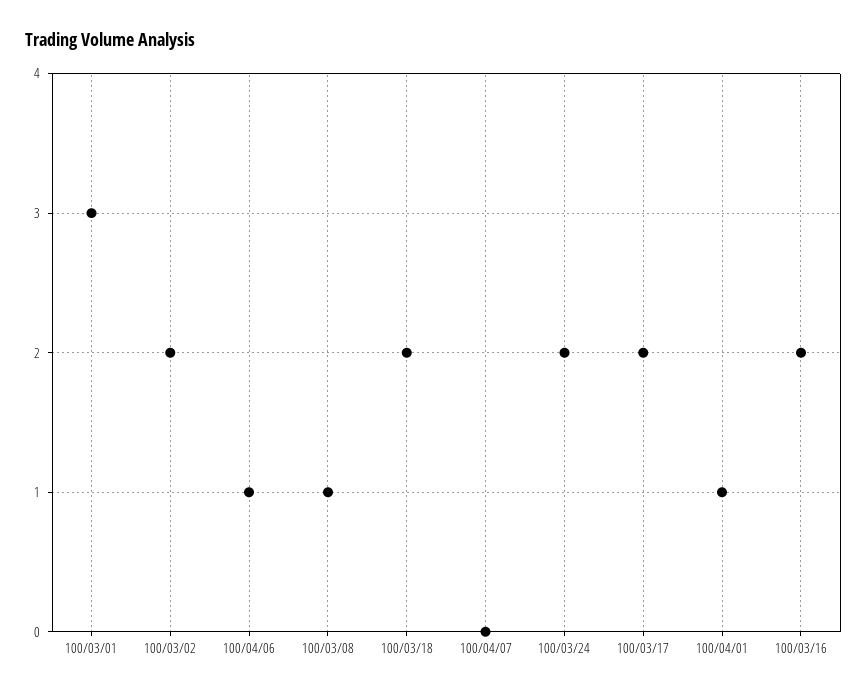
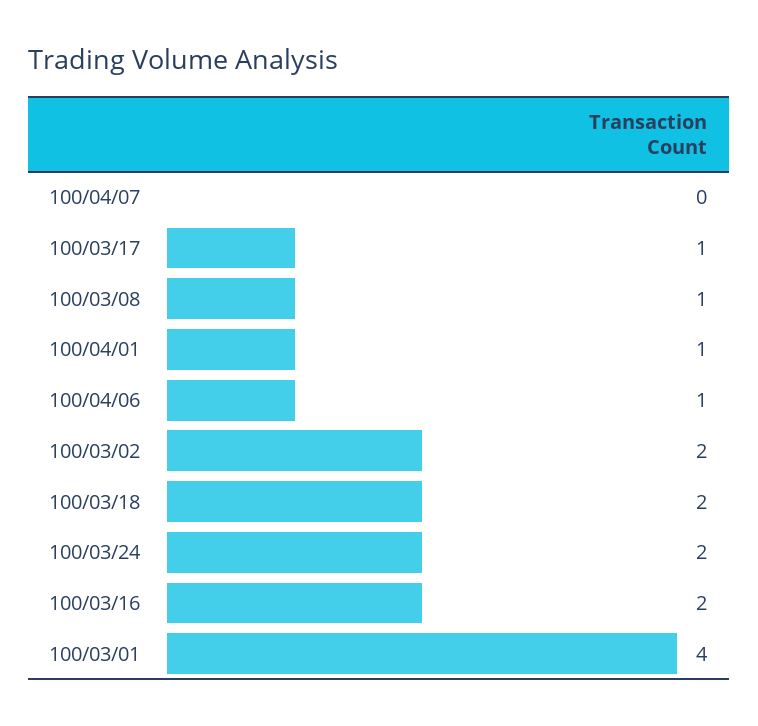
100/03/01: 3 -> 4
100/03/17: 2 -> 1

